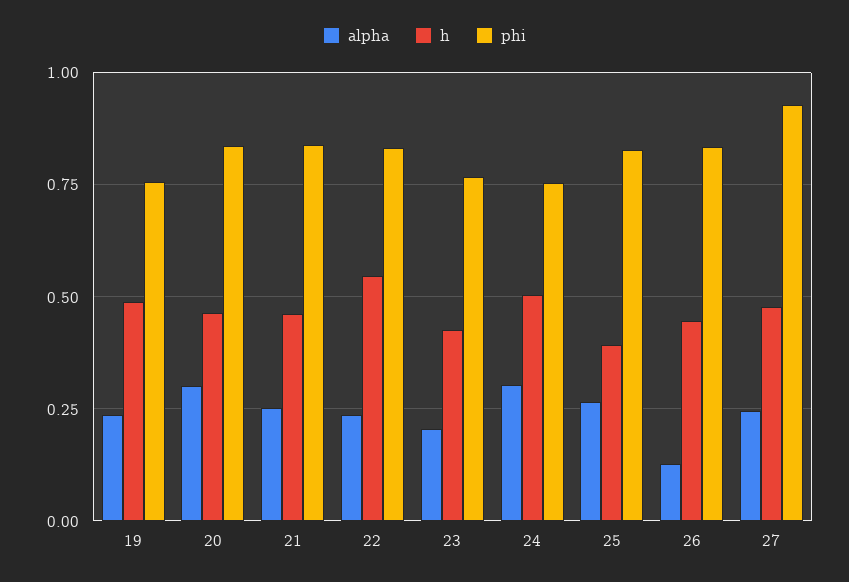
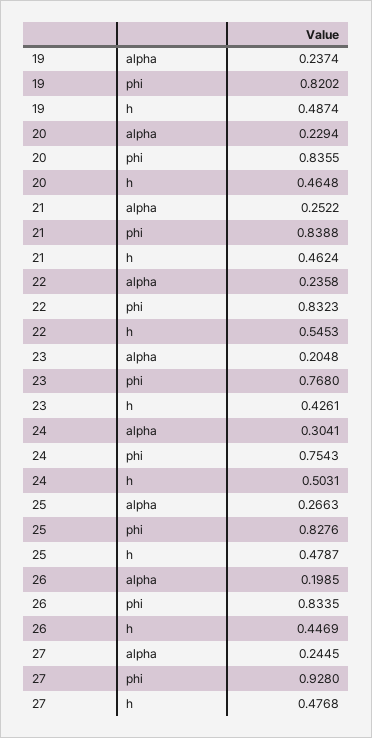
phi, 19: 0.75 -> 0.8202
alpha, 20: 0.3 -> 0.2294
h, 25: 0.4 -> 0.4787
alpha, 26: 0.125 -> 0.1985

